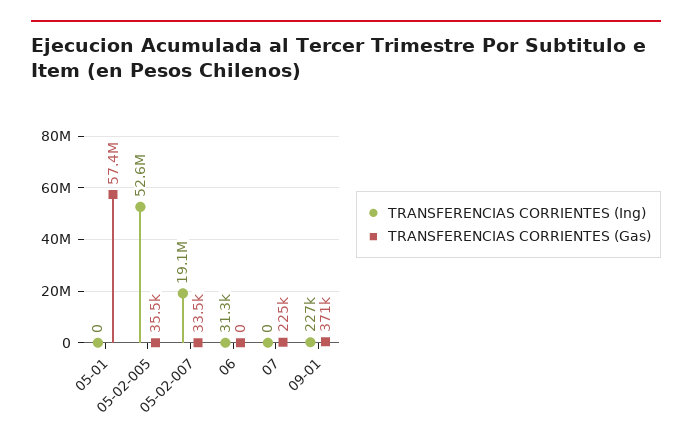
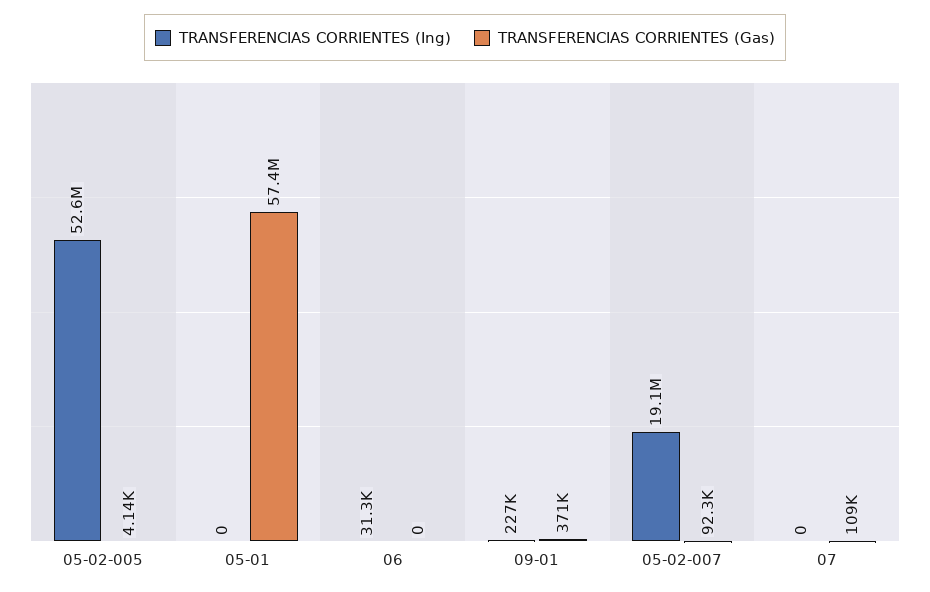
TRANSFERENCIAS CORRIENTES (Gas), 05-02-005: 35500 -> 4140
TRANSFERENCIAS CORRIENTES (Gas), 05-02-007: 33500 -> 92300
TRANSFERENCIAS CORRIENTES (Gas), 07: 225000 -> 109000

